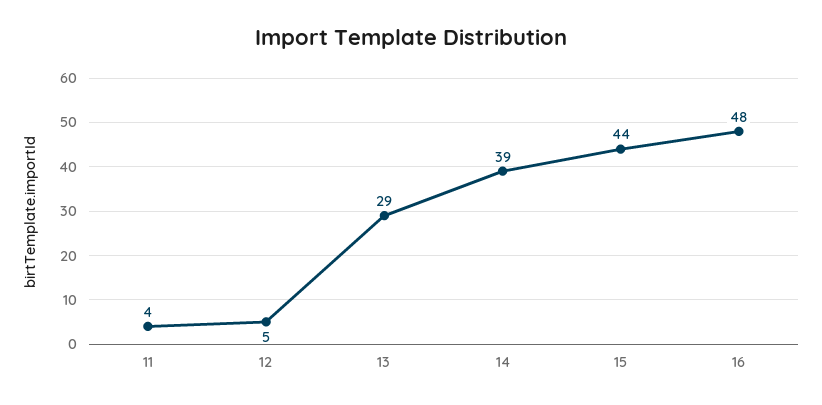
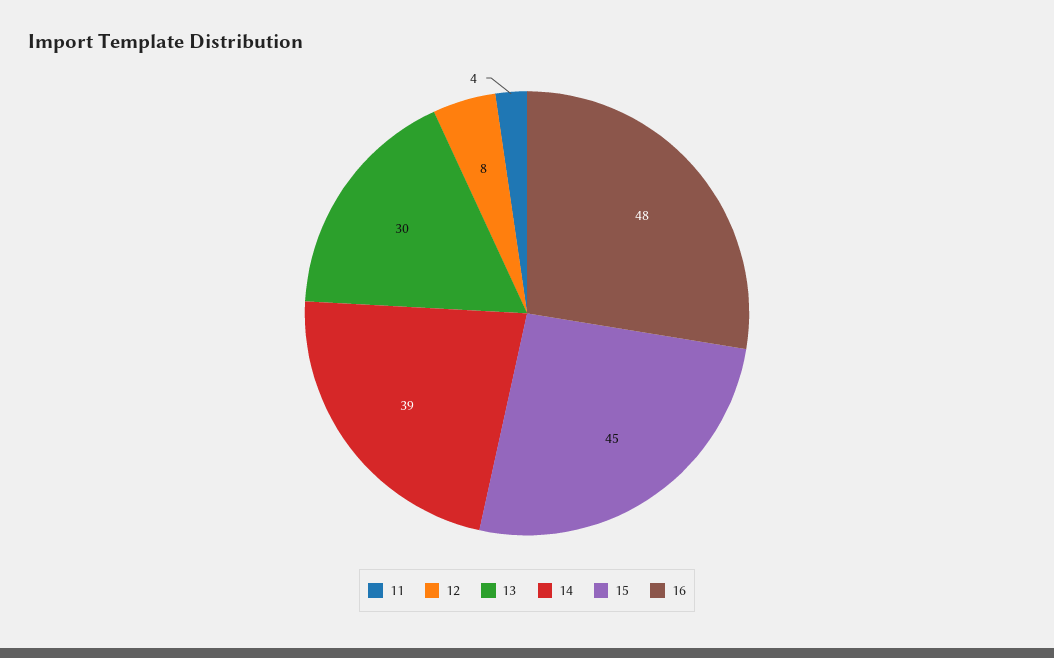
12: 5 -> 8
13: 29 -> 30
15: 44 -> 45

